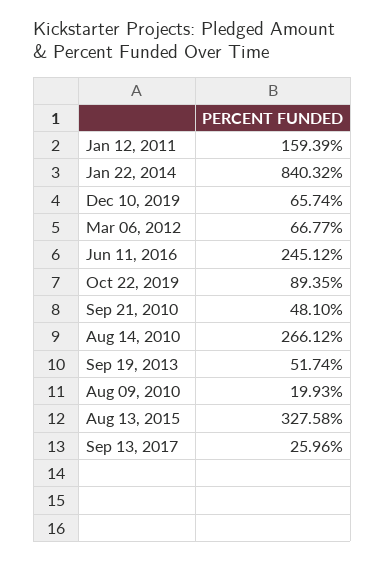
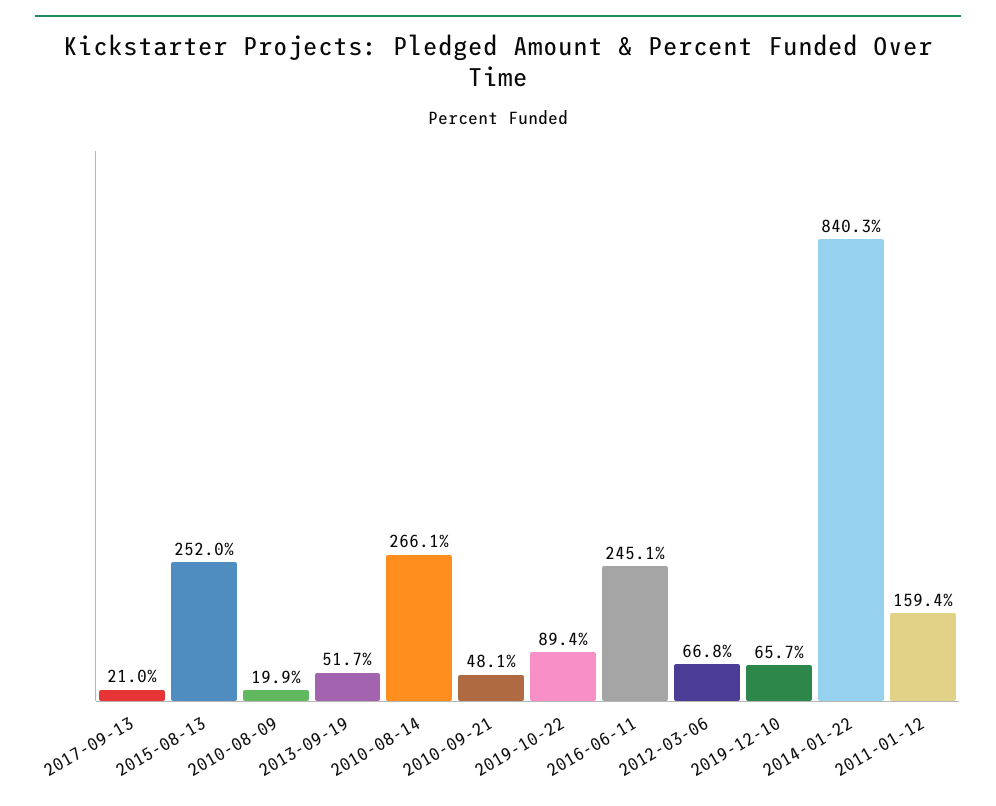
Aug 13, 2015: 327.58 -> 252
Sep 13, 2017: 25.96 -> 21

